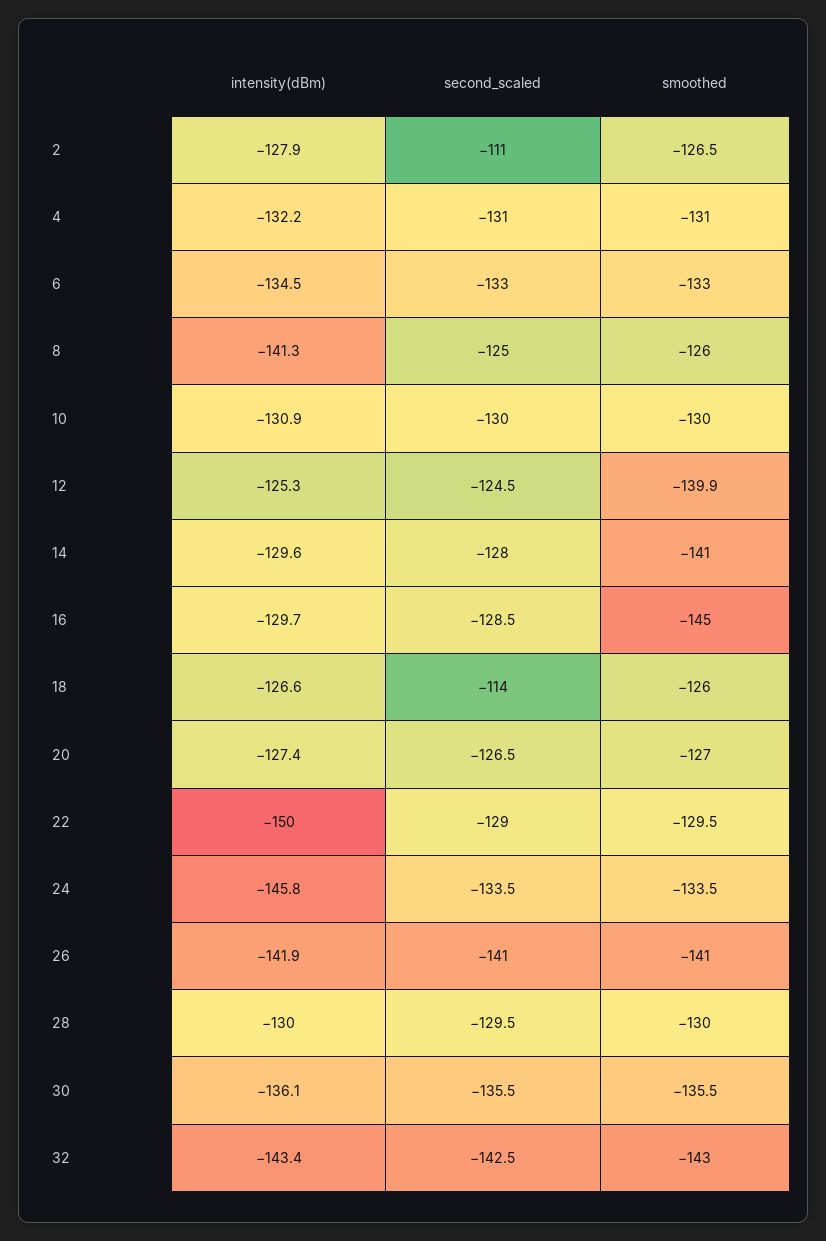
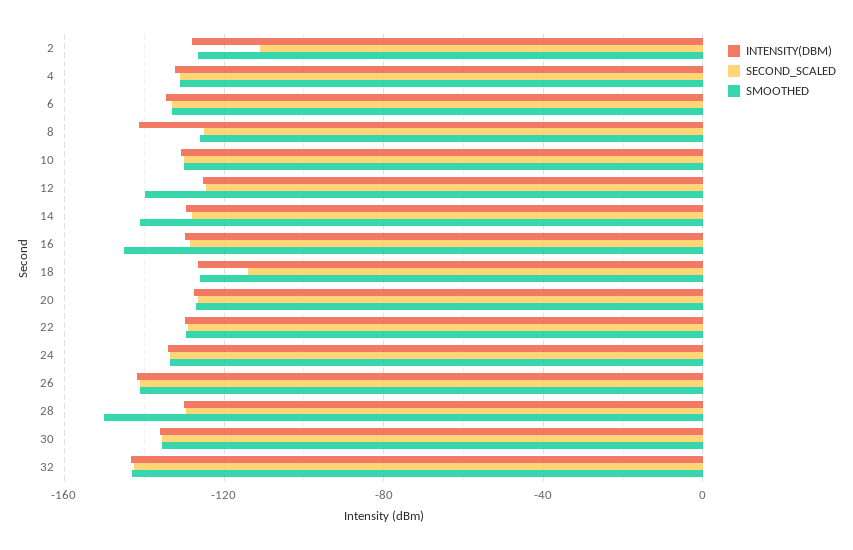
intensity(dBm), 22: -150 -> -130
intensity(dBm), 24: -145.8 -> -135
smoothed, 28: -130 -> -150

